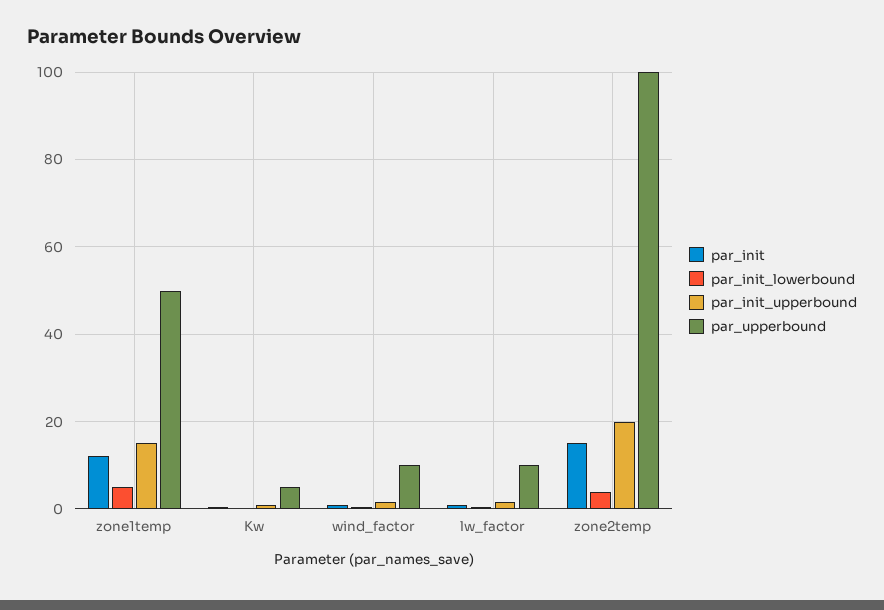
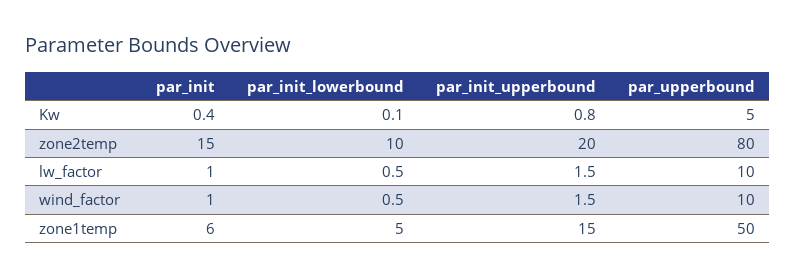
par_init, zone1temp: 12 -> 6
par_init_lowerbound, zone2temp: 4 -> 10
par_upperbound, zone2temp: 100 -> 80

